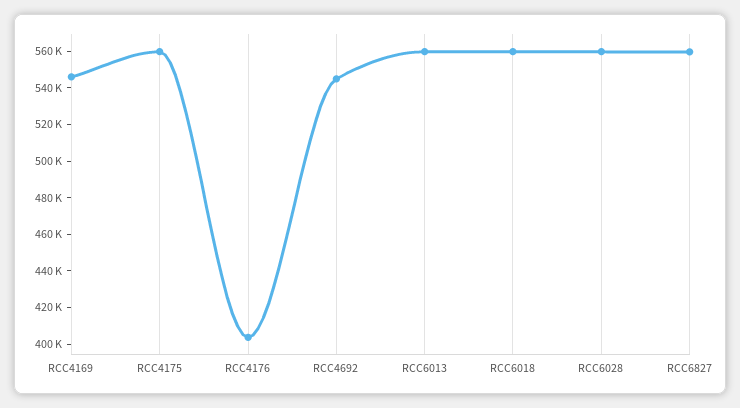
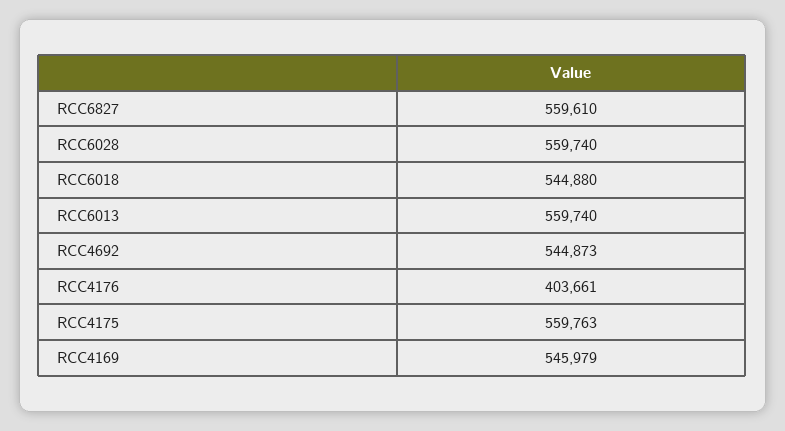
RCC6018: 560000 -> 544880

